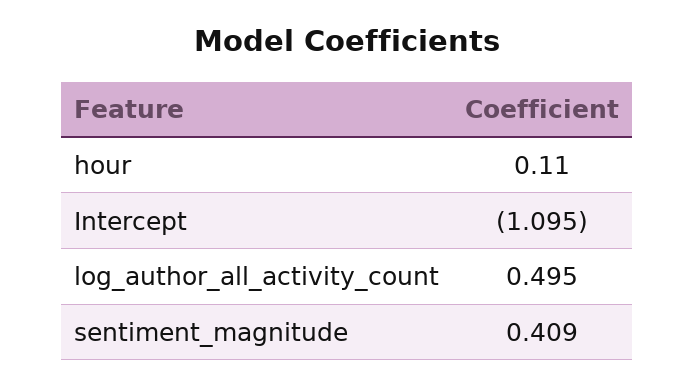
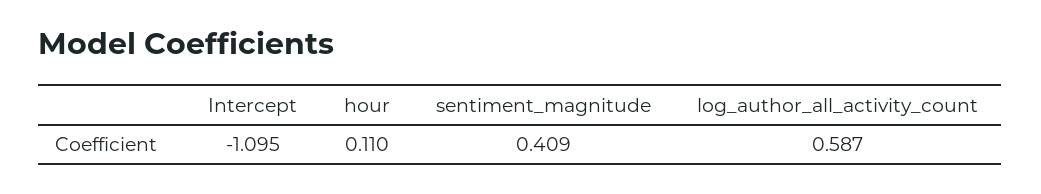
log_author_all_activity_count: 0.495 -> 0.587

